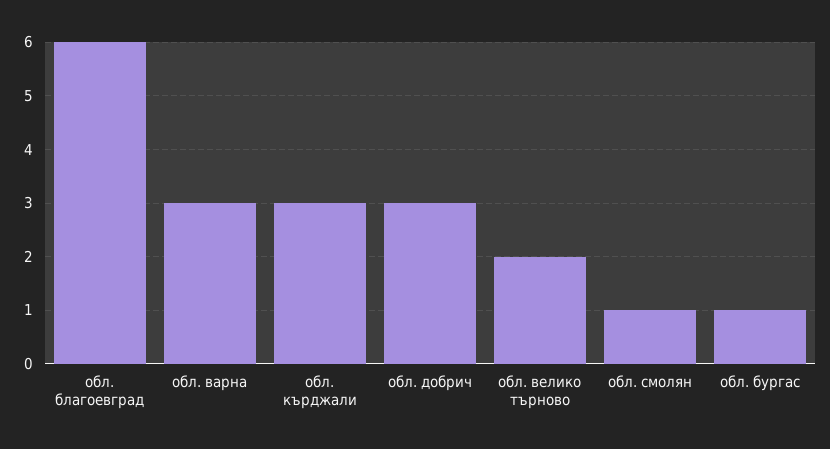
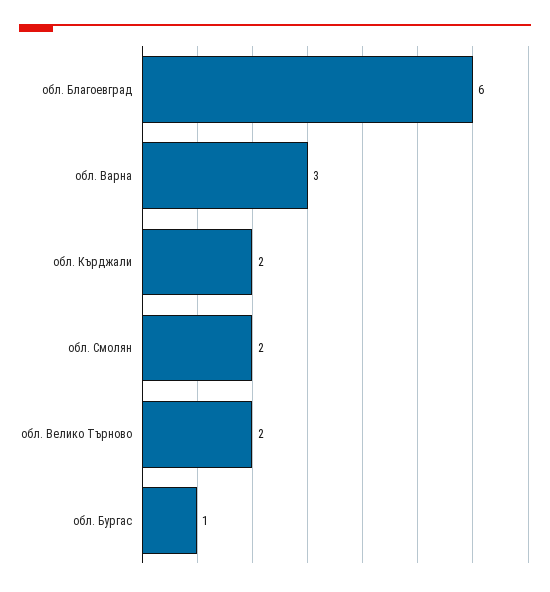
обл. кърджали: 3 -> 2
обл. добрич: 3 -> none
обл. смолян: 1 -> 2

